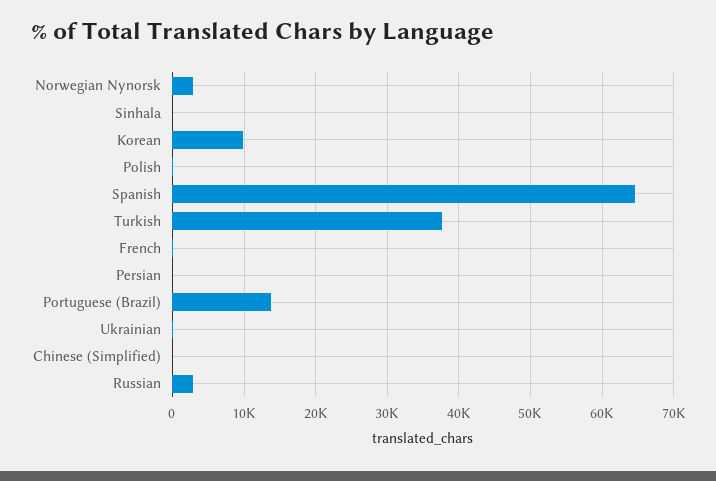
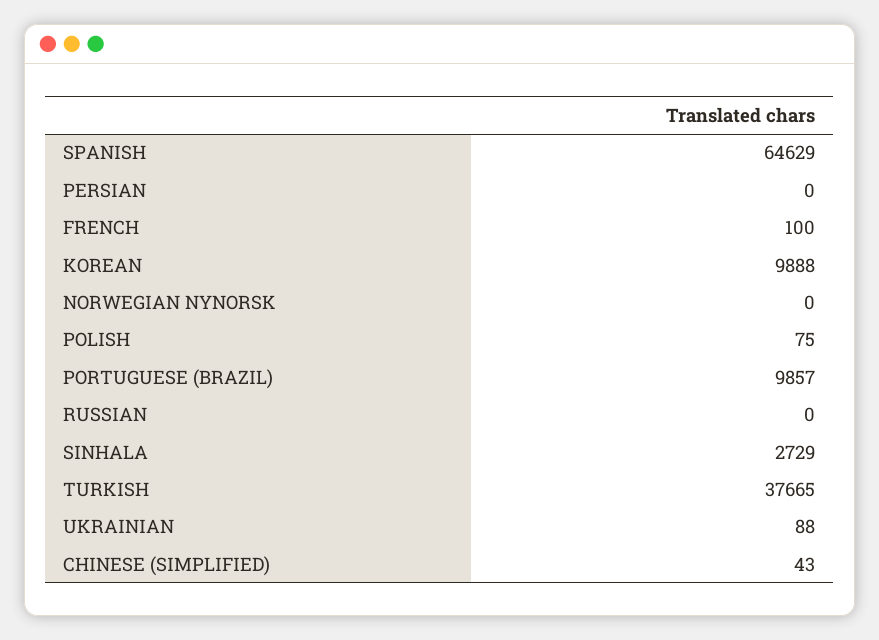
Norwegian Nynorsk: 3000 -> 0
Sinhala: 0 -> 2729
Portuguese (Brazil): 14000 -> 9857
Russian: 3000 -> 0

